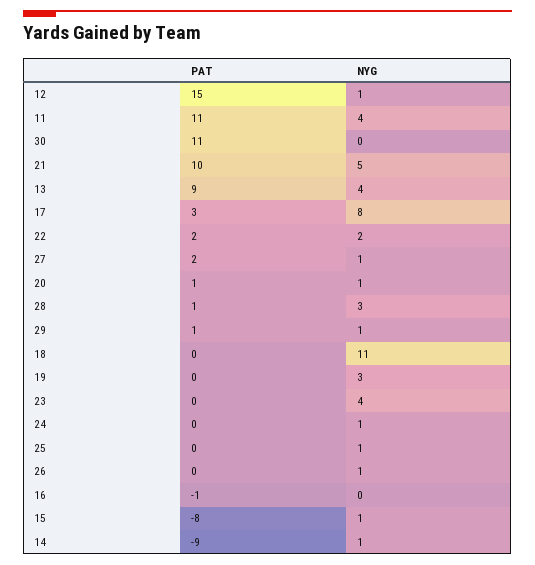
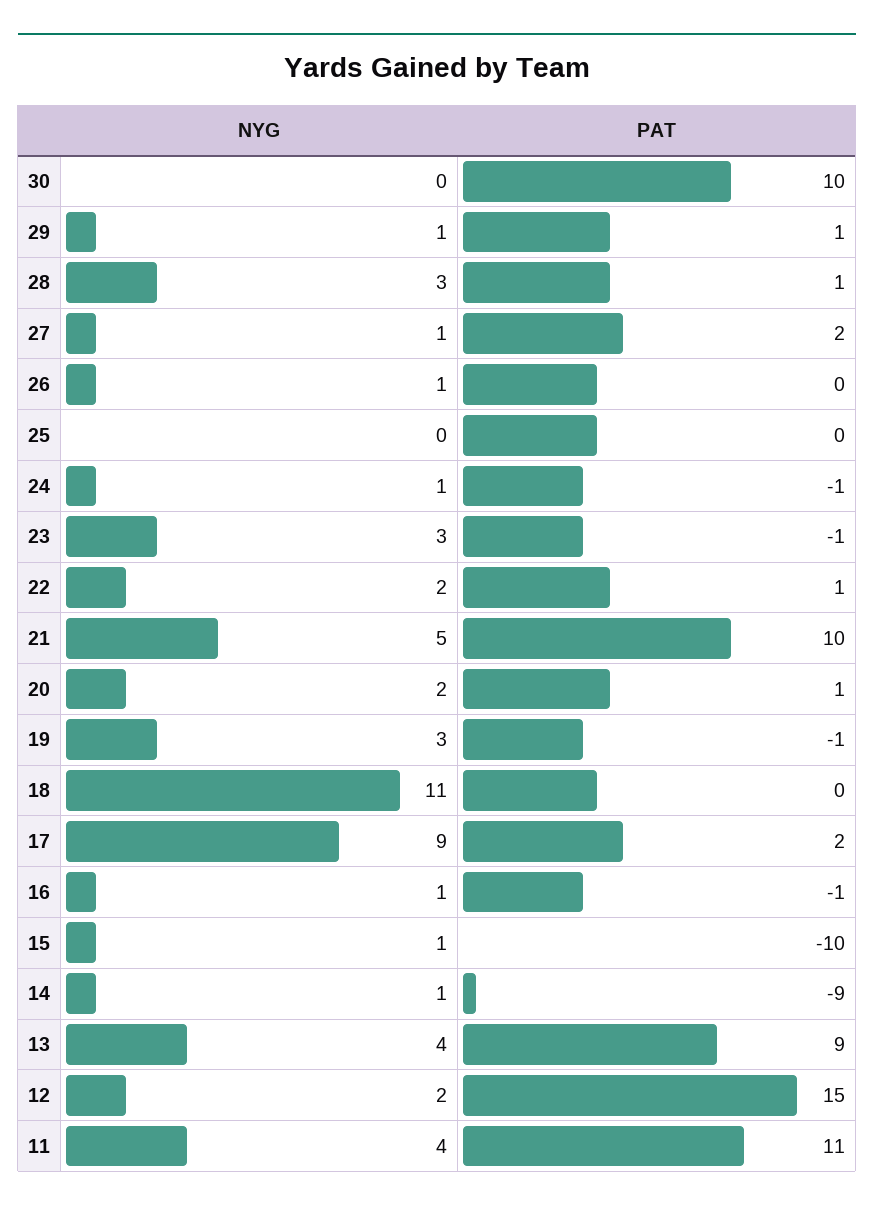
NYG, 12: 1 -> 2
PAT, 30: 11 -> 10
PAT, 17: 3 -> 2
NYG, 17: 8 -> 9
PAT, 22: 2 -> 1
NYG, 20: 1 -> 2
PAT, 19: 0 -> -1
PAT, 23: 0 -> -1
NYG, 23: 4 -> 3
PAT, 24: 0 -> -1
NYG, 25: 1 -> 0
NYG, 16: 0 -> 1
PAT, 15: -8 -> -10

